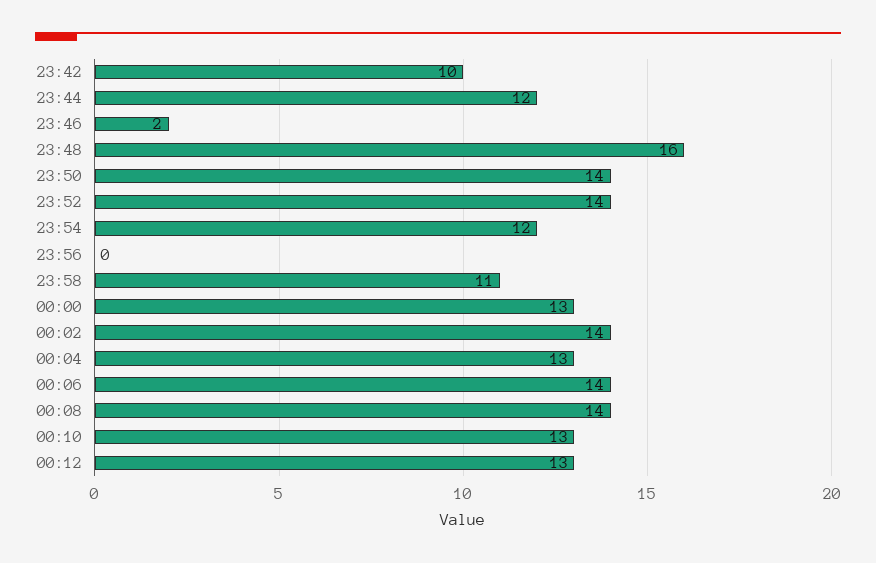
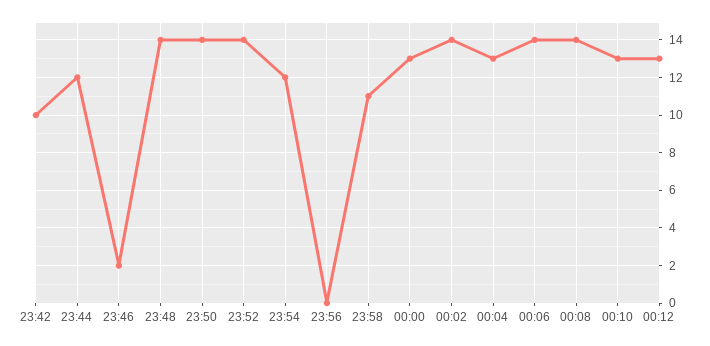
23:48: 16 -> 14

